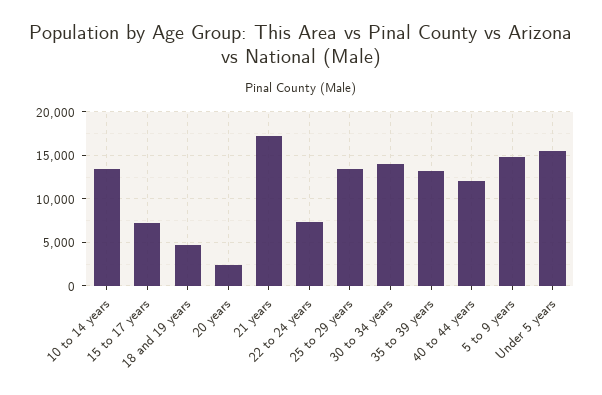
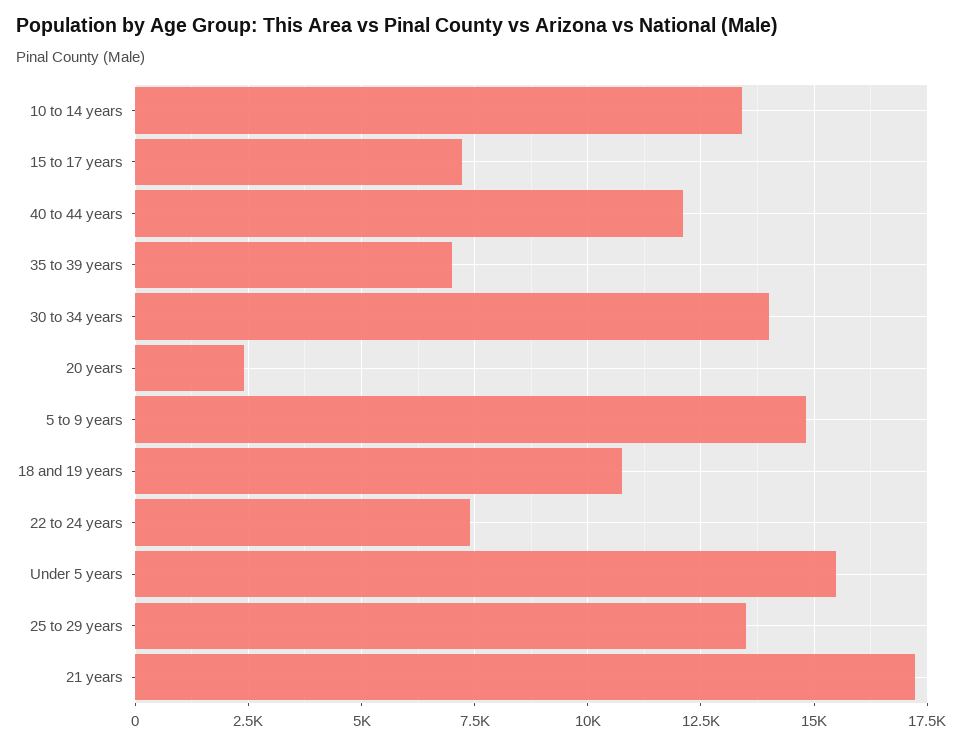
18 and 19 years: 5000 -> 10750
35 to 39 years: 13000 -> 7000

